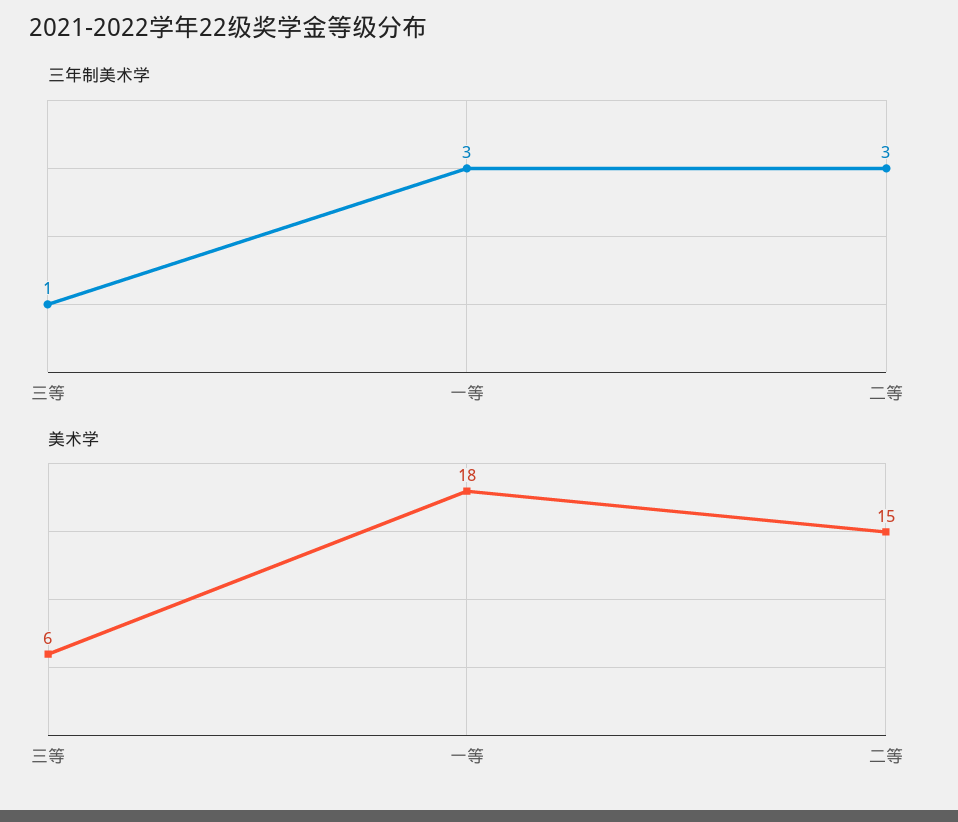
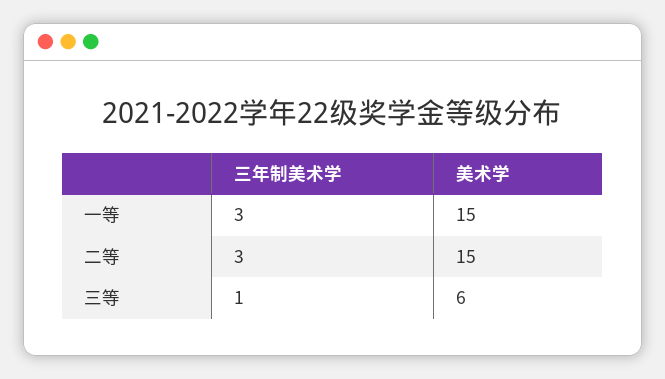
美术学, 一等: 18 -> 15

